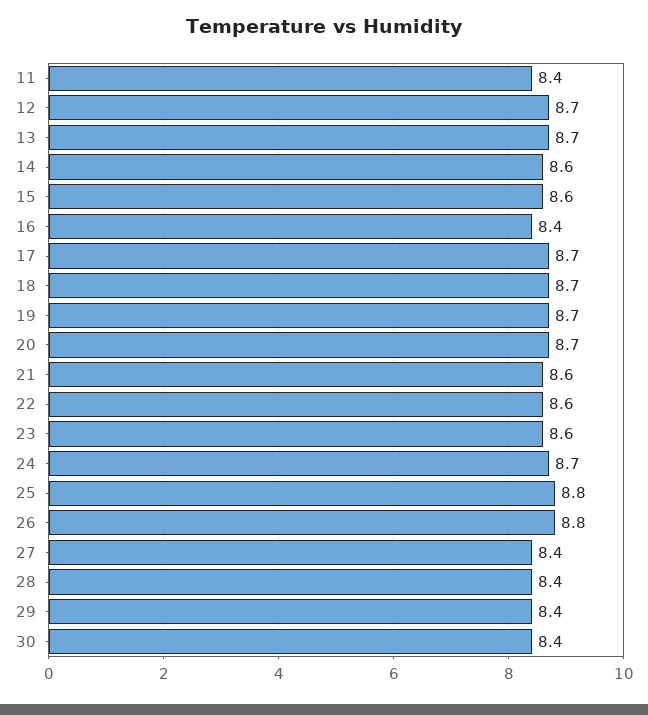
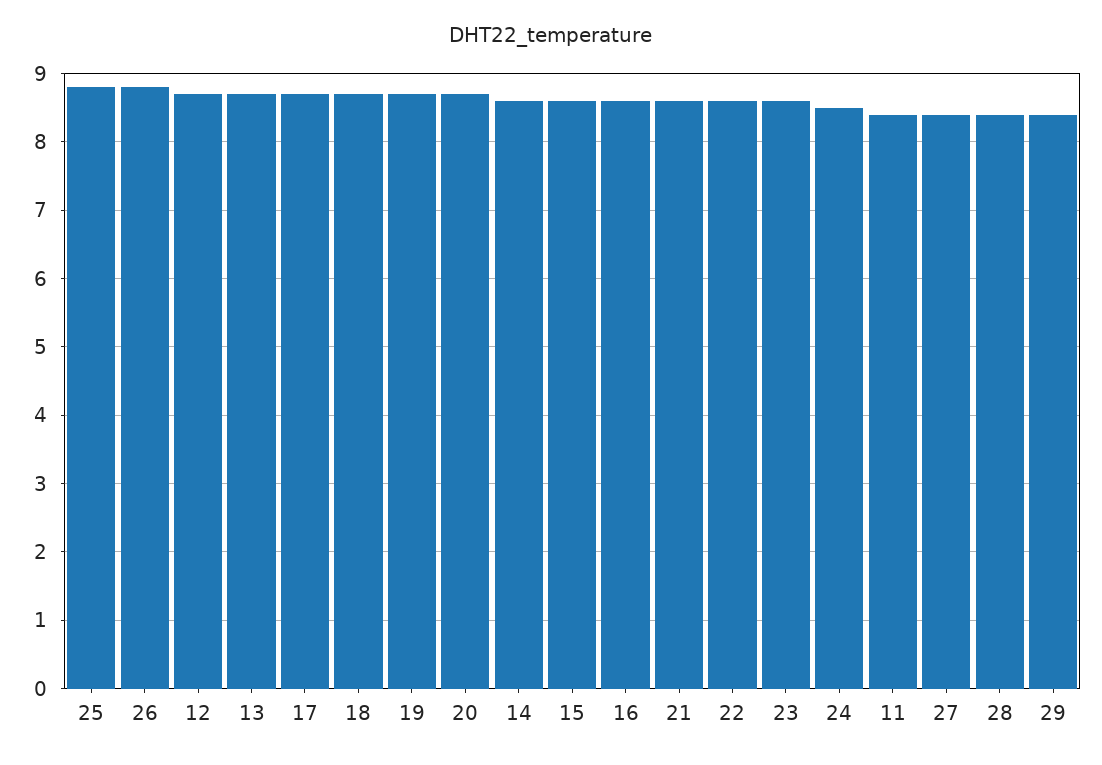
16: 8.4 -> 8.6
24: 8.7 -> 8.5
30: 8.4 -> none

